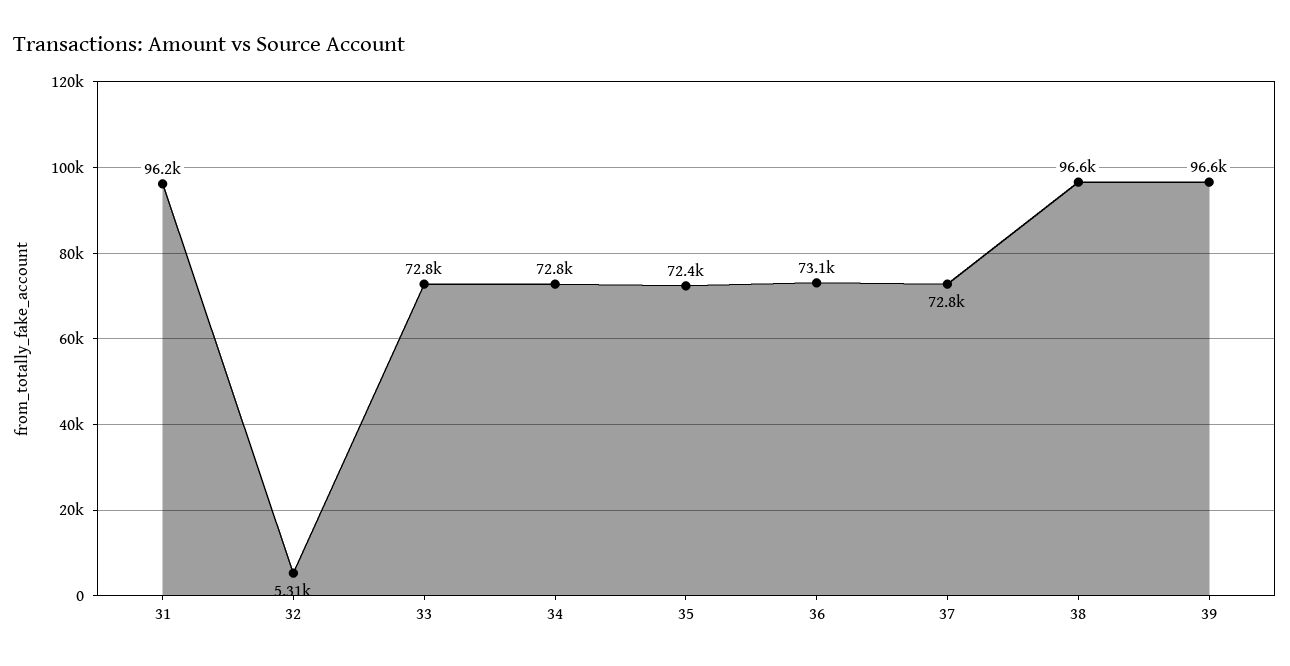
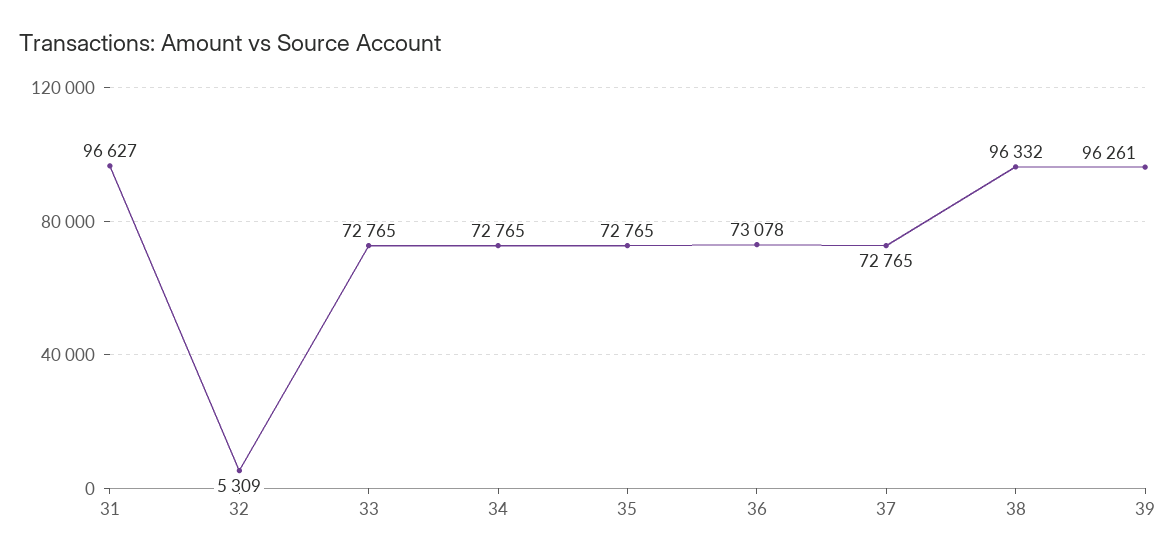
31: 96200 -> 96627
35: 72400 -> 72765
38: 96600 -> 96332
39: 96600 -> 96261

